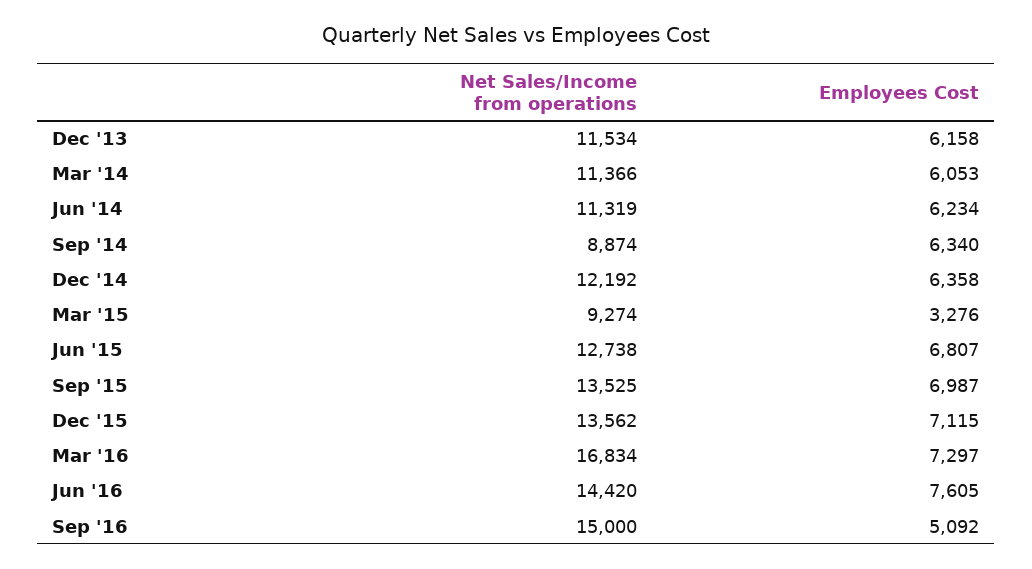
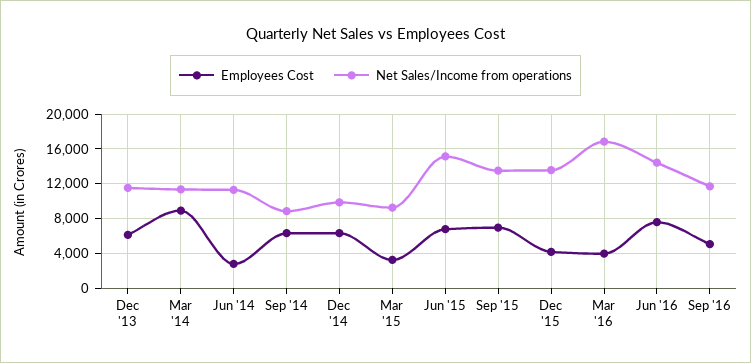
Employees Cost, Mar '14: 6053 -> 9000
Employees Cost, Jun '14: 6234 -> 3000
Net Sales/Income from operations, Dec '14: 12192 -> 10000
Net Sales/Income from operations, Jun '15: 12738 -> 15000
Employees Cost, Dec '15: 7115 -> 4000
Employees Cost, Mar '16: 7297 -> 4000
Net Sales/Income from operations, Sep '16: 15000 -> 12000

